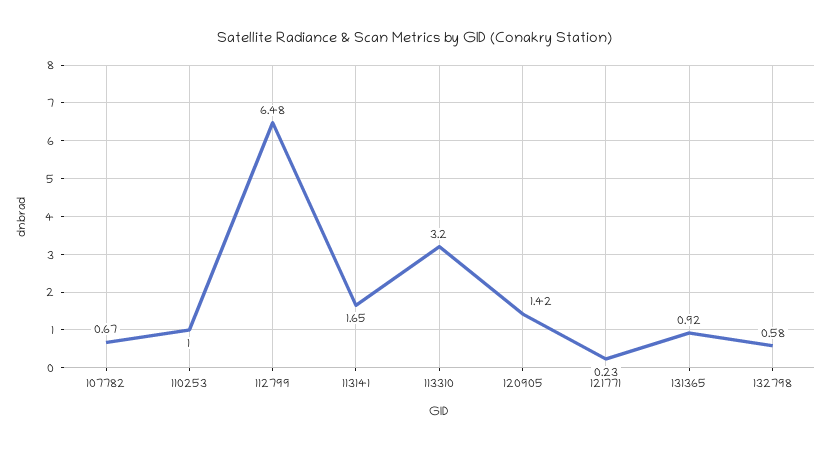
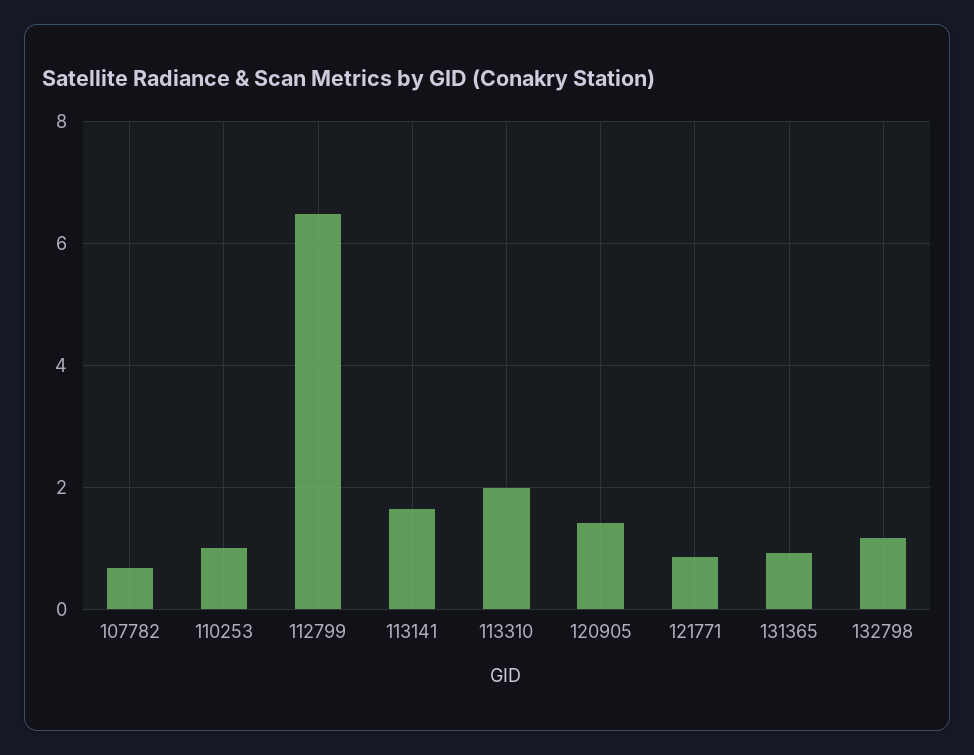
113310: 3.2 -> 2
121771: 0.23 -> 0.8
132798: 0.58 -> 1.2

